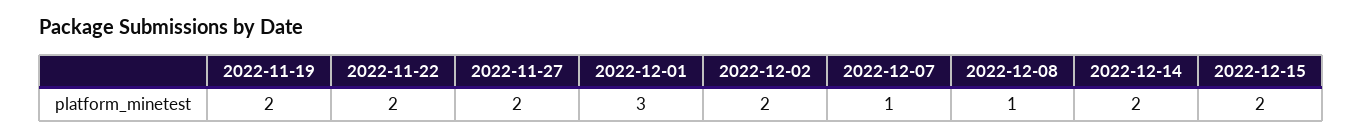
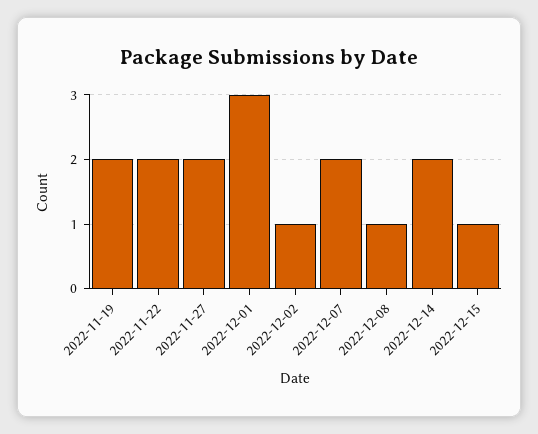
2022-12-02: 2 -> 1
2022-12-07: 1 -> 2
2022-12-15: 2 -> 1

